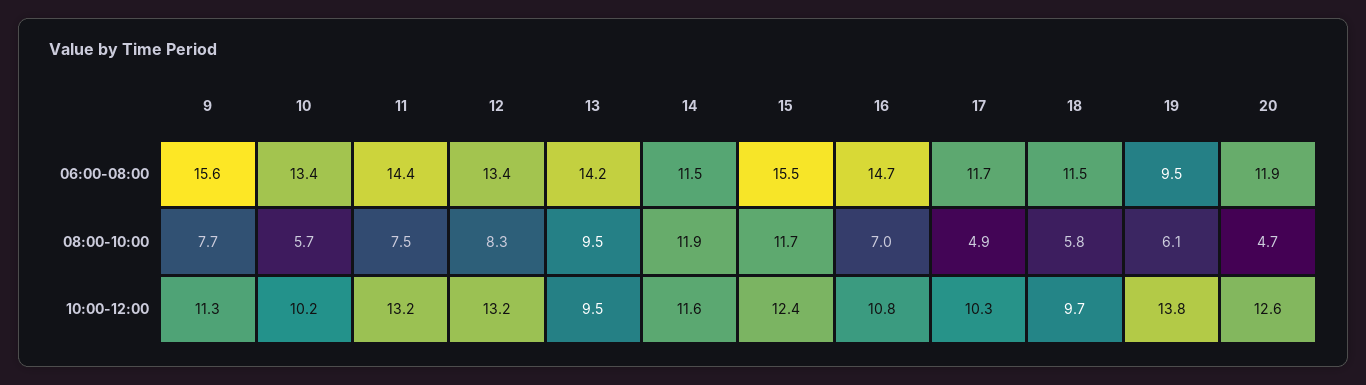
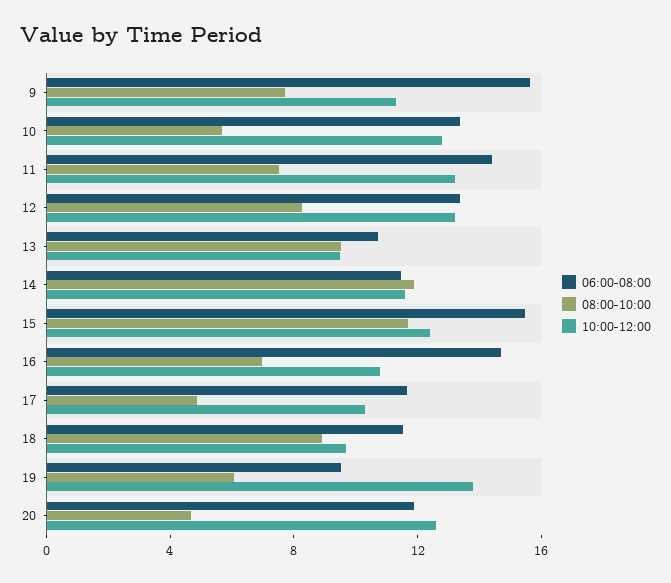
06:00-08:00, 13: 14.2 -> 11
08:00-10:00, 18: 5.8 -> 9
10:00-12:00, 10: 10.2 -> 13

